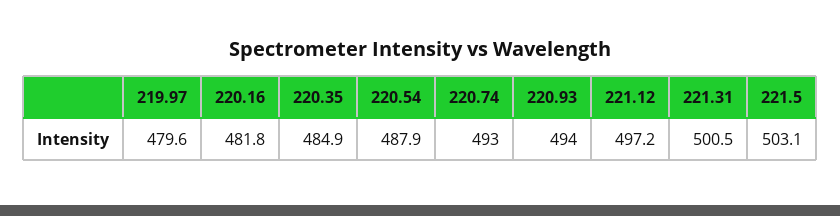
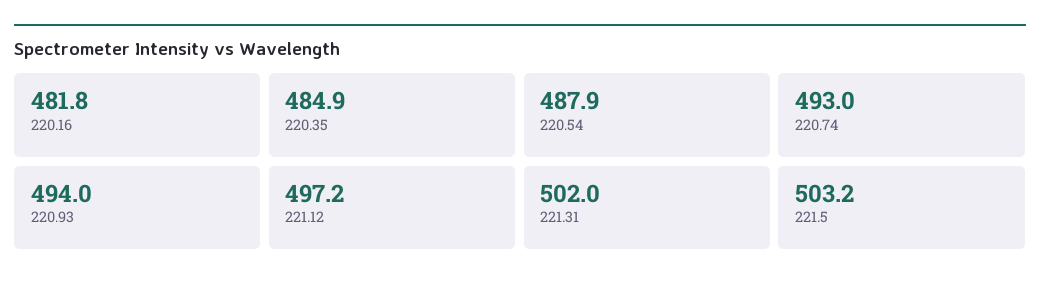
219.97: 479.6 -> none
221.31: 500.5 -> 502
221.5: 503.1 -> 503.2

